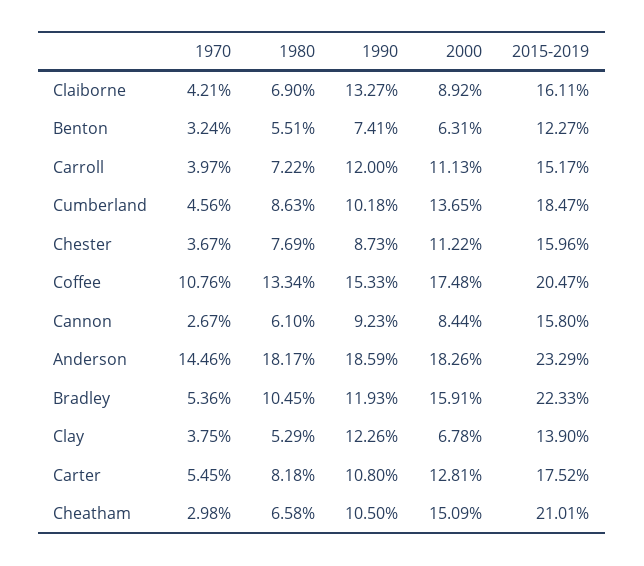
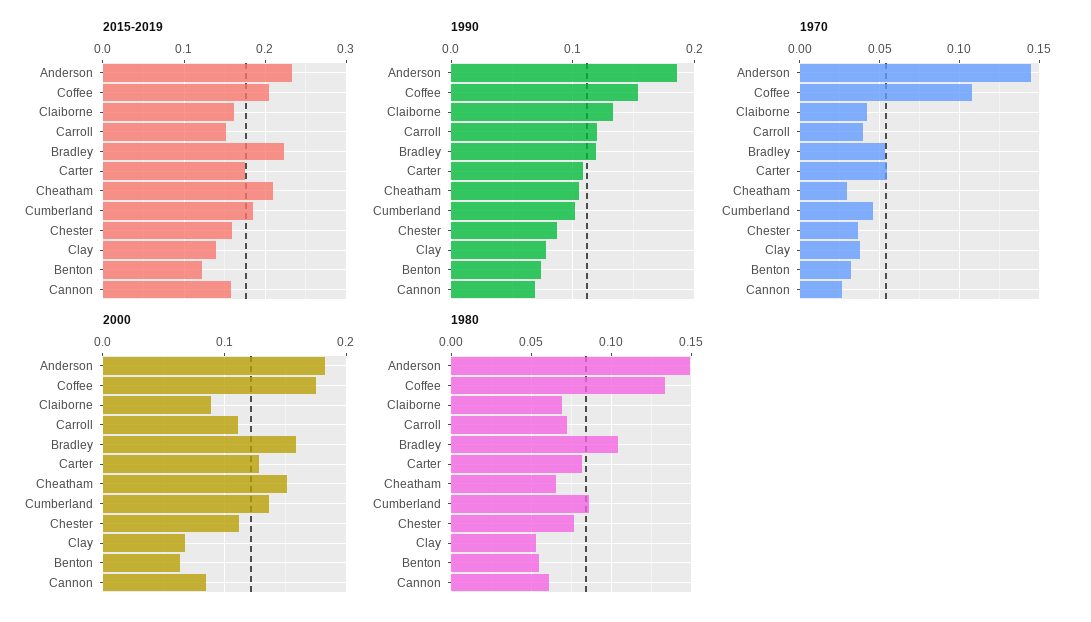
1990, Cannon: 0.0923 -> 0.07
1980, Anderson: 0.1817 -> 0.15
1990, Clay: 0.1226 -> 0.08

